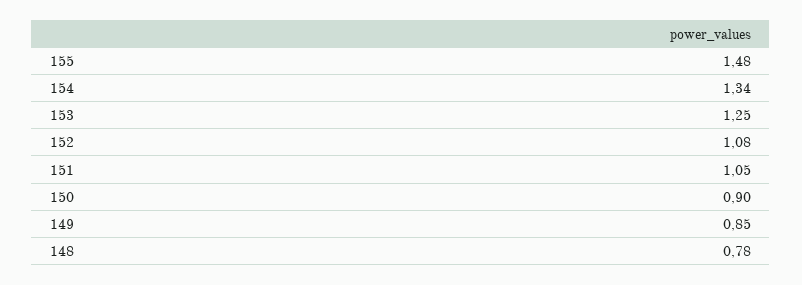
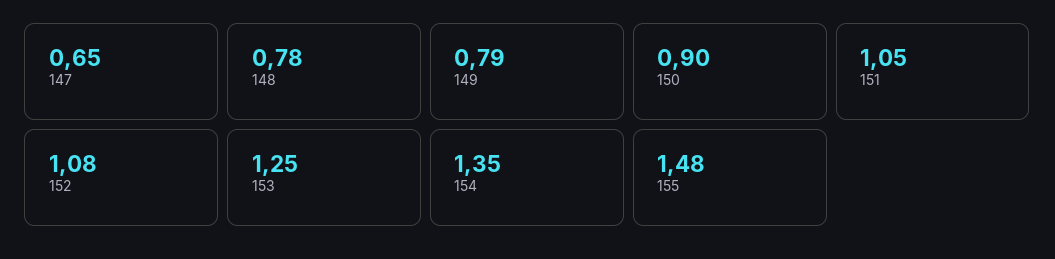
154: 1.34 -> 1.35
149: 0.85 -> 0.79
147: none -> 0.65

